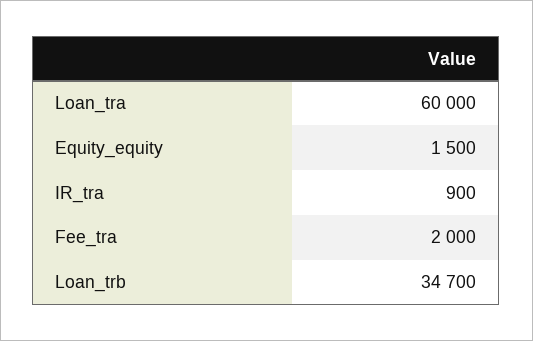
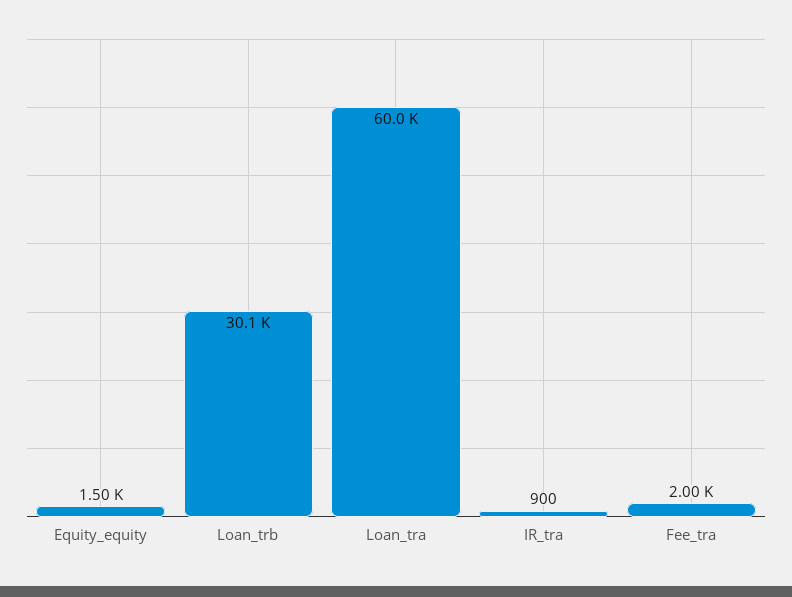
Loan_trb: 34700 -> 30100

